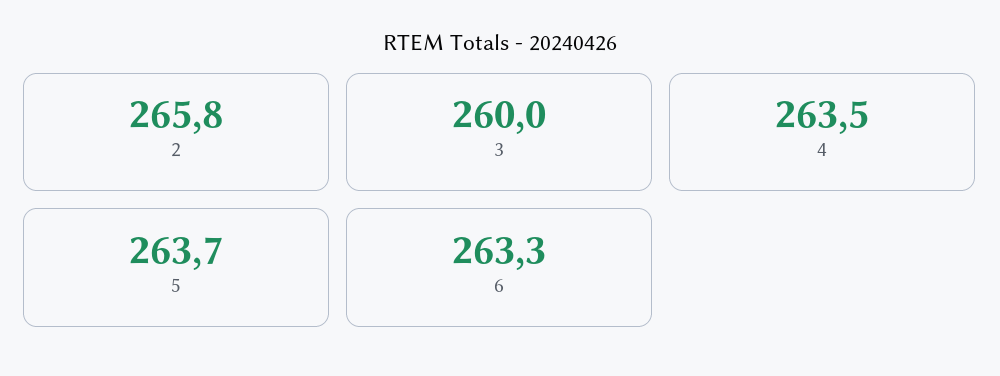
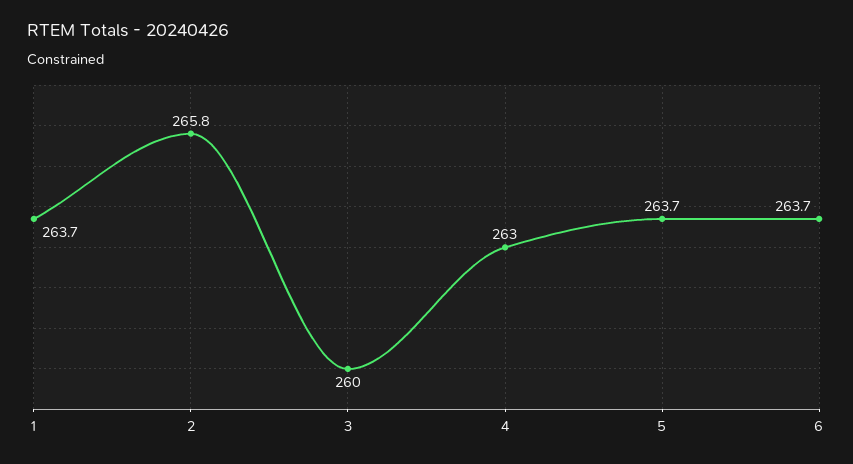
4: 263.5 -> 263
6: 263.3 -> 263.7
1: none -> 263.7

